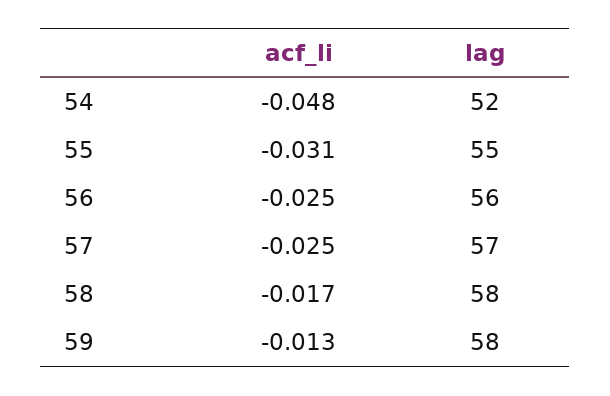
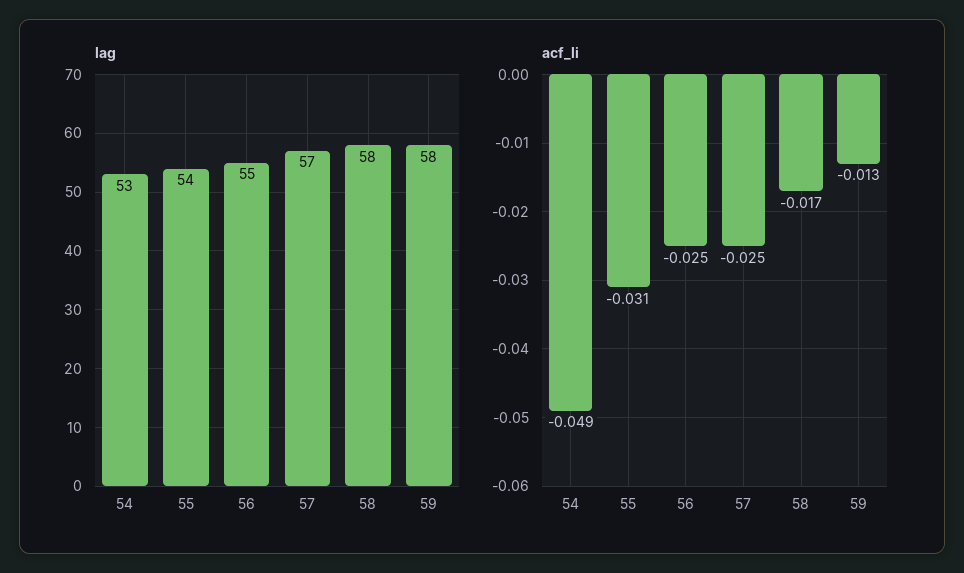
acf_li, 54: -0.048 -> -0.049
lag, 54: 52 -> 53
lag, 55: 55 -> 54
lag, 56: 56 -> 55

